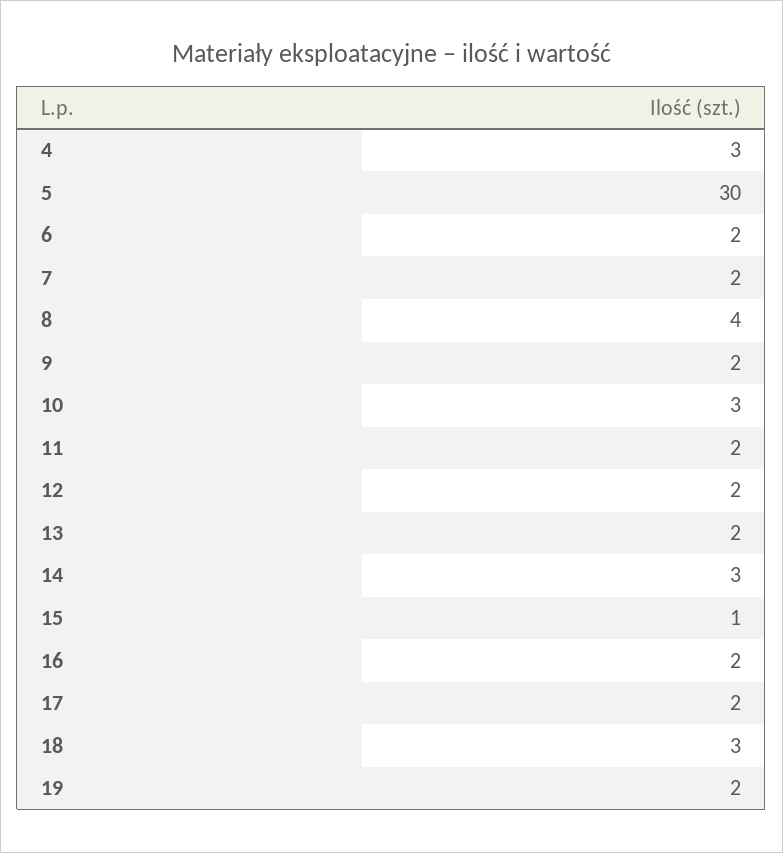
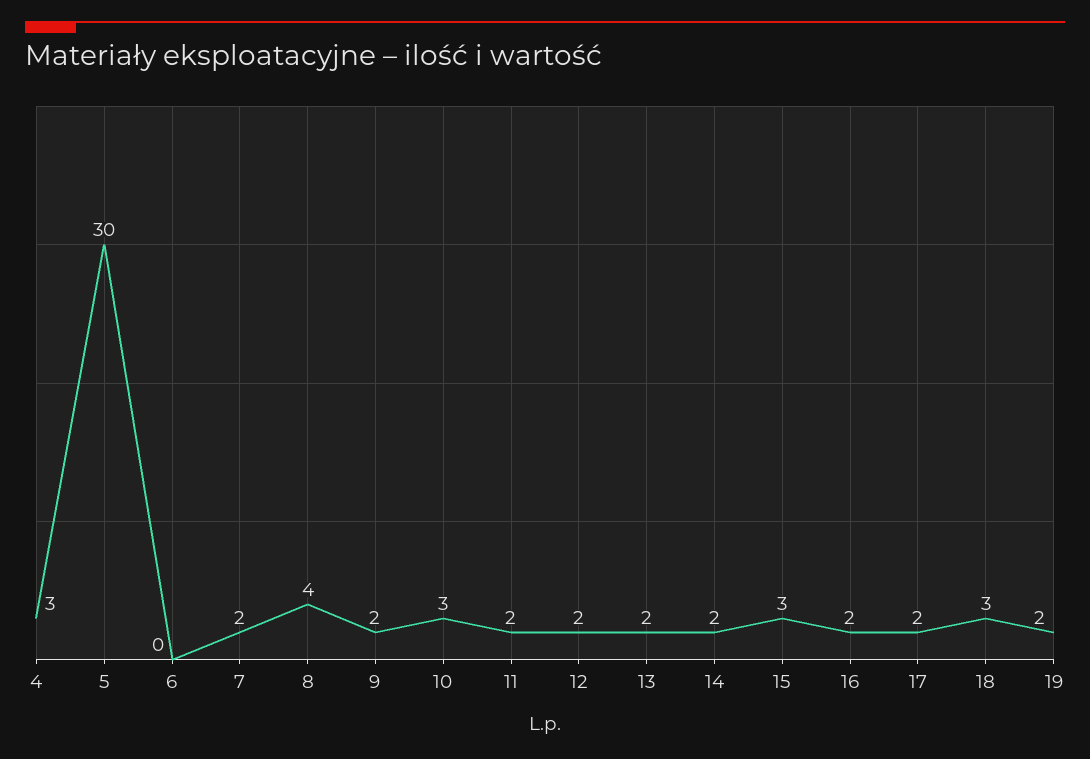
6: 2 -> 0
14: 3 -> 2
15: 1 -> 3

